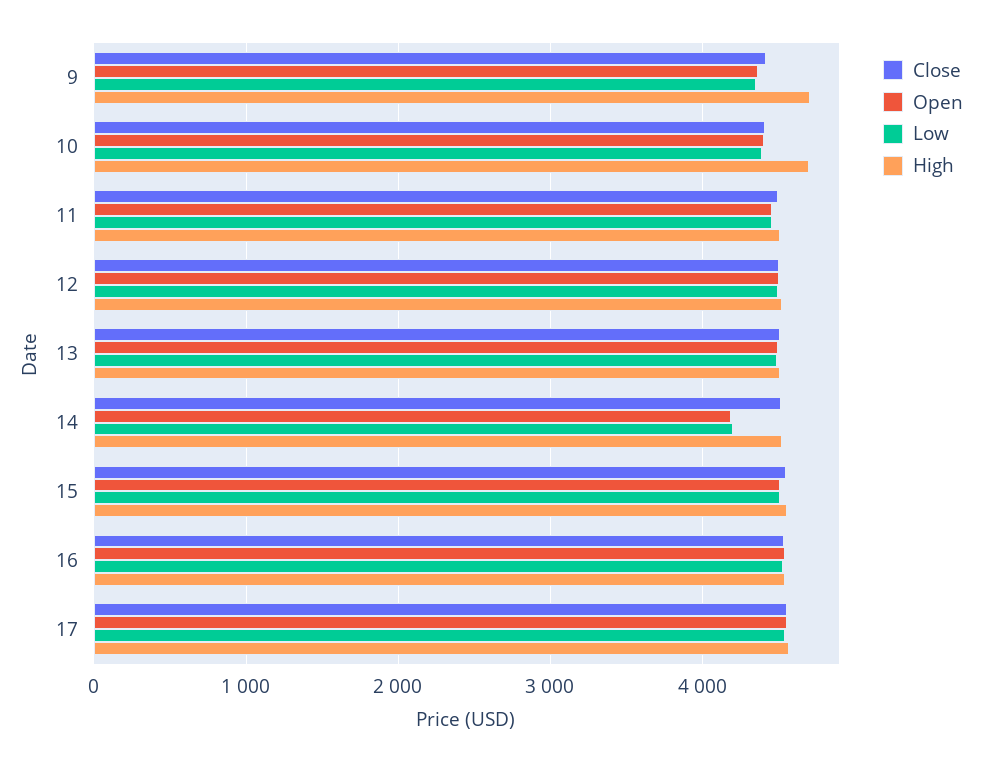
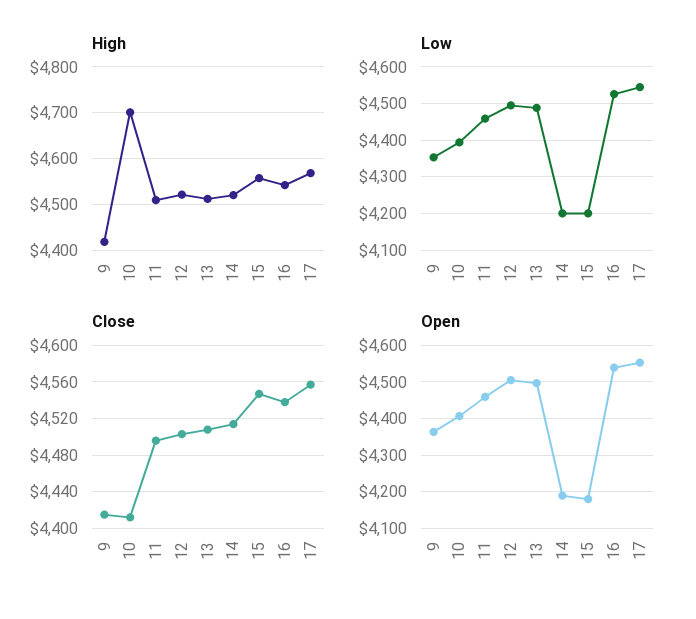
High, 9: 4700 -> 4420
Open, 15: 4500 -> 4180
Low, 15: 4500 -> 4200

